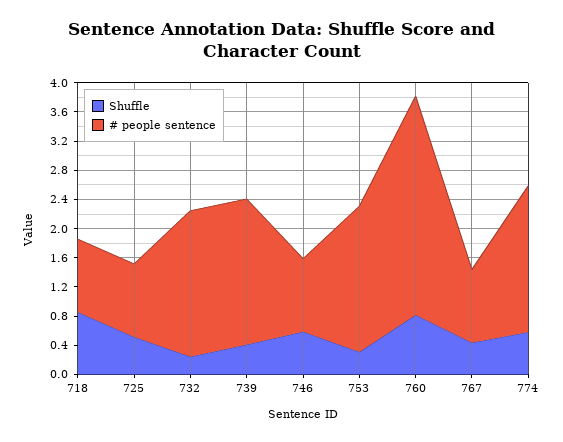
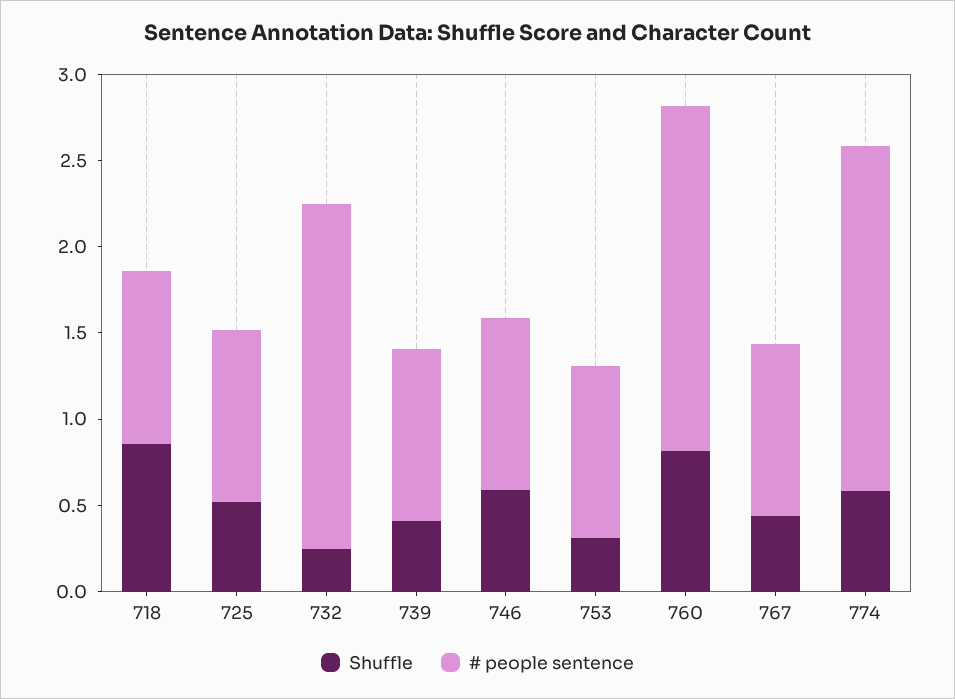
# people sentence, 739: 2 -> 1
# people sentence, 753: 2 -> 1
# people sentence, 760: 3 -> 2

